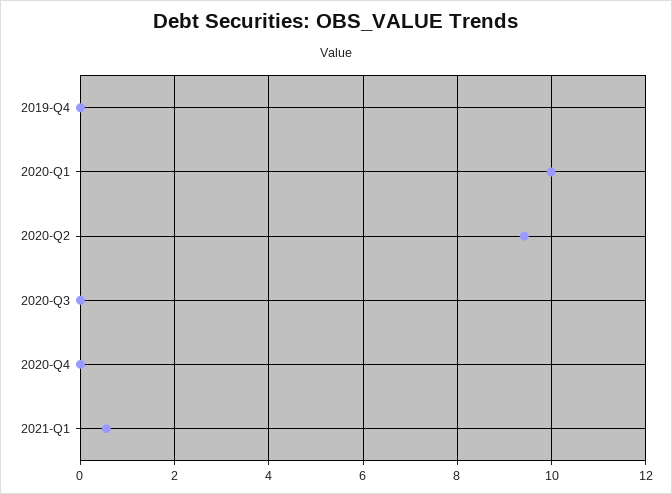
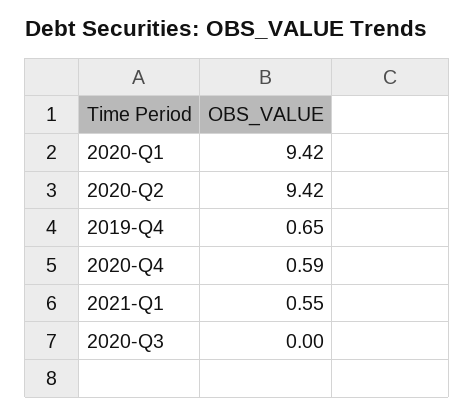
2019-Q4: 0 -> 0.65
2020-Q1: 10 -> 9.42
2020-Q4: 0 -> 0.59

